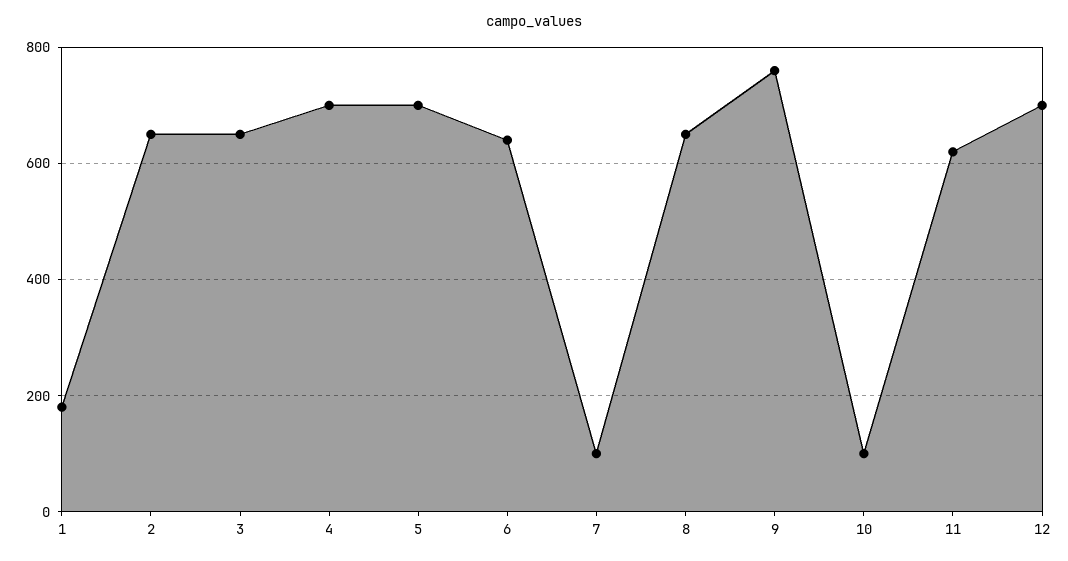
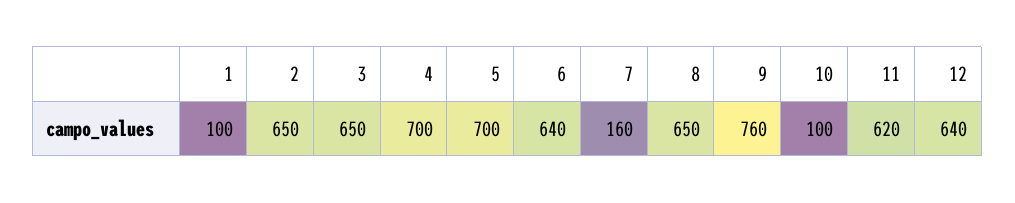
1: 180 -> 100
7: 100 -> 160
12: 700 -> 640

